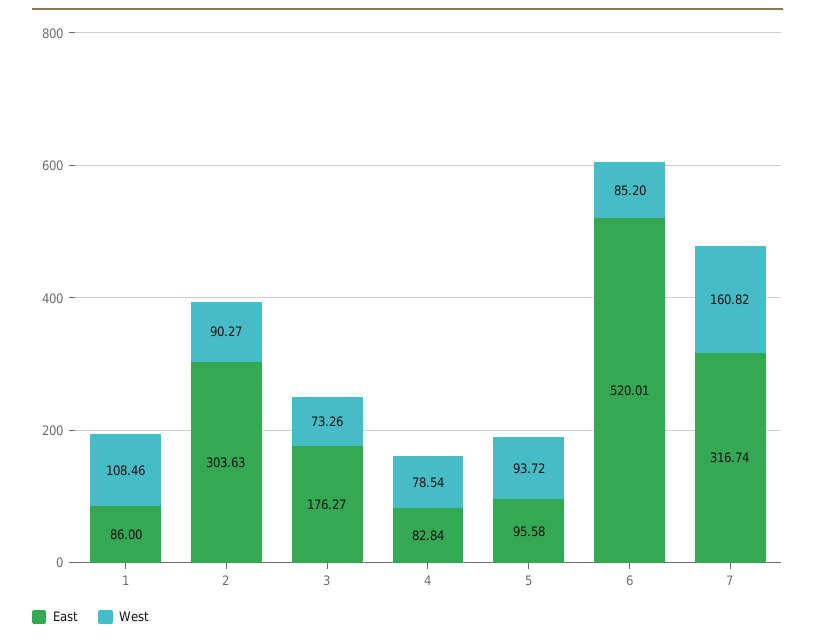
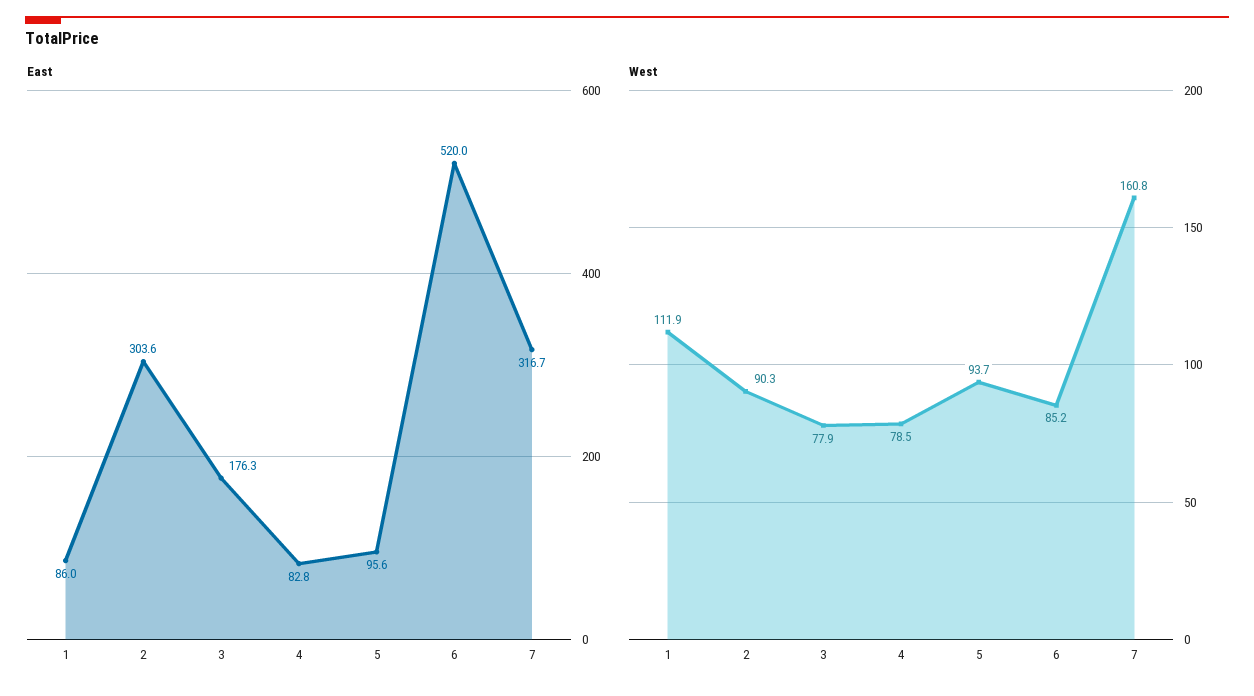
West, 1: 108.46 -> 111.9
West, 3: 73.26 -> 77.9

